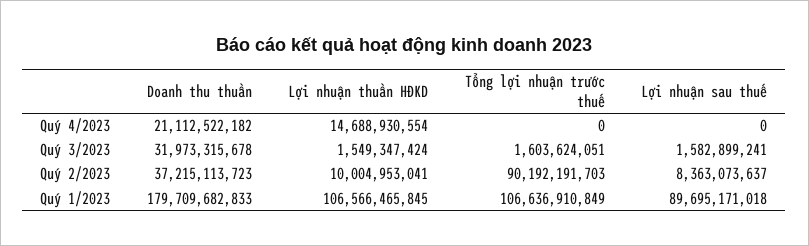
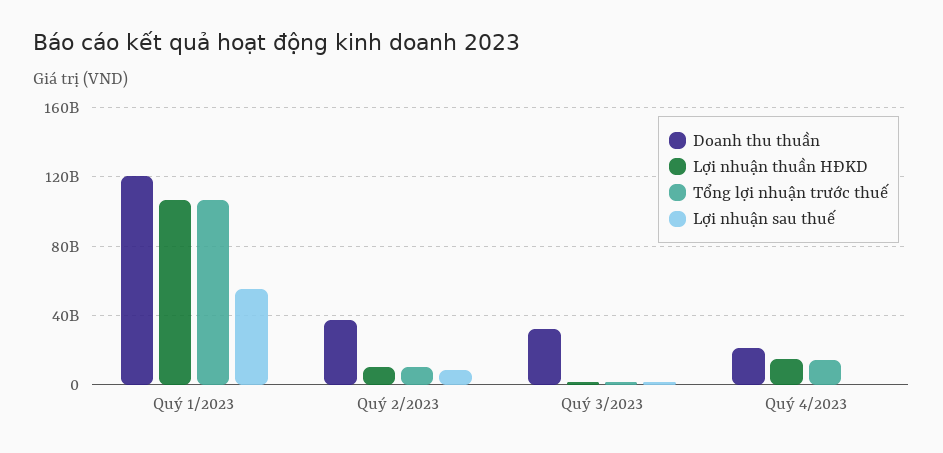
Tổng lợi nhuận trước thuế, Quý 4/2023: 0 -> 15000000000
Tổng lợi nhuận trước thuế, Quý 2/2023: 90192191703 -> 10000000000
Doanh thu thuần, Quý 1/2023: 179709682833 -> 120000000000
Lợi nhuận sau thuế, Quý 1/2023: 89695171018 -> 55000000000

